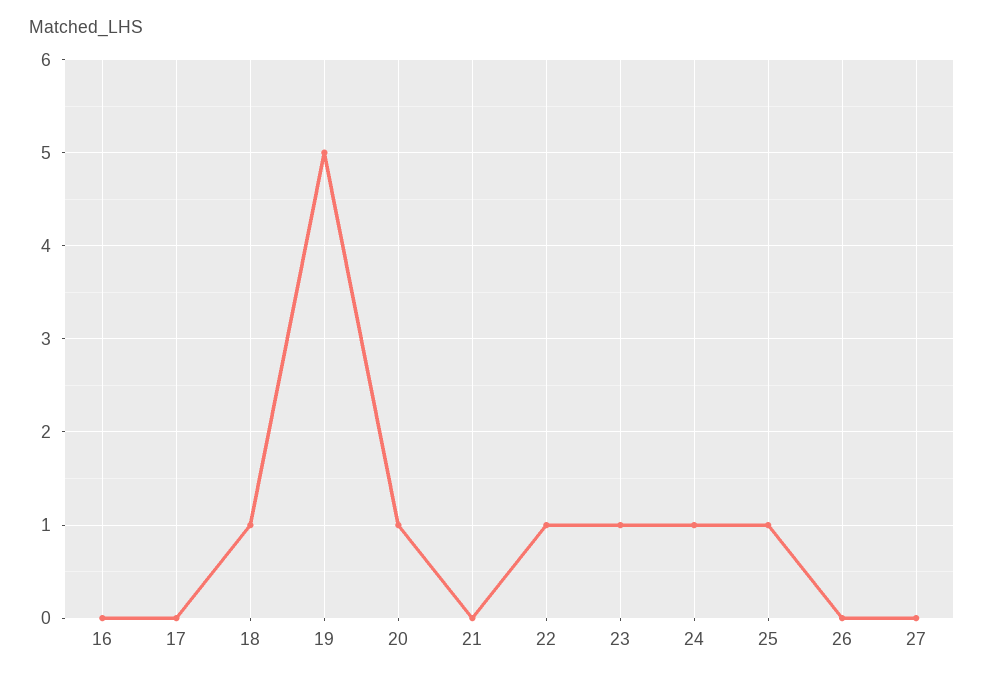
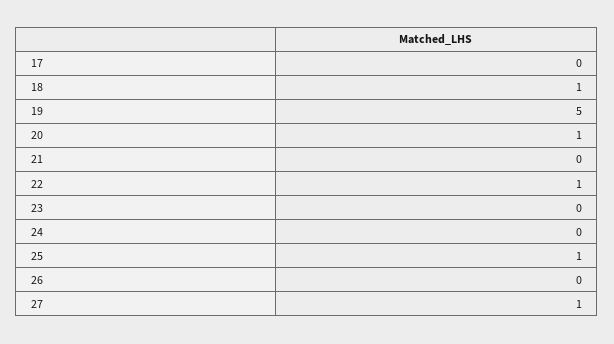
16: 0 -> none
23: 1 -> 0
24: 1 -> 0
27: 0 -> 1

